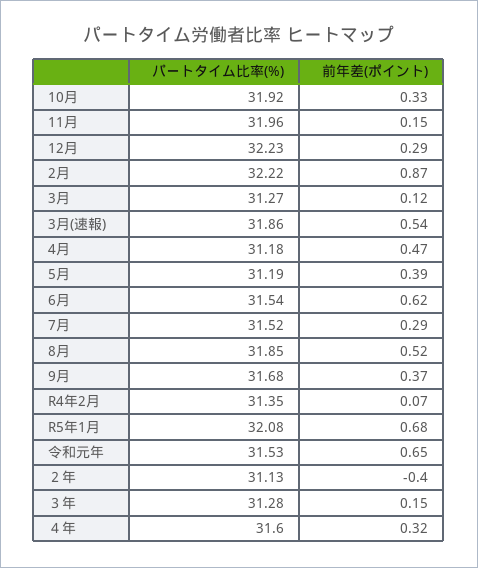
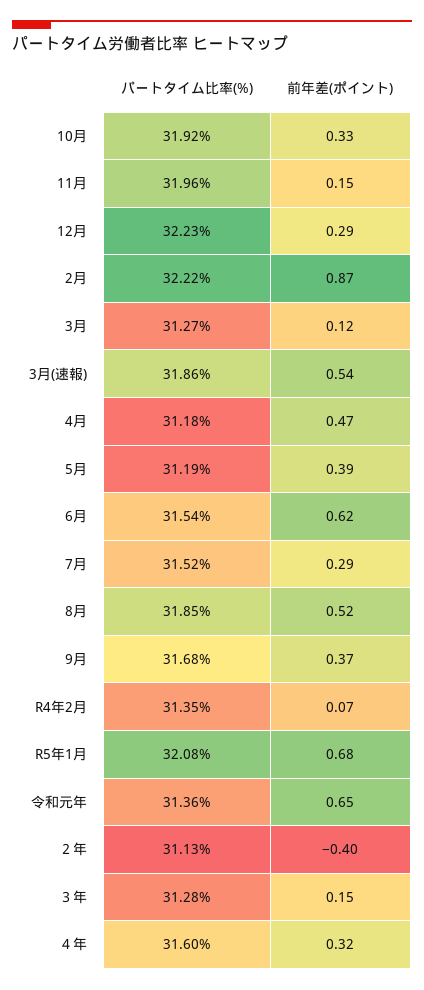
パートタイム比率(%), 令和元年: 31.53 -> 31.36

